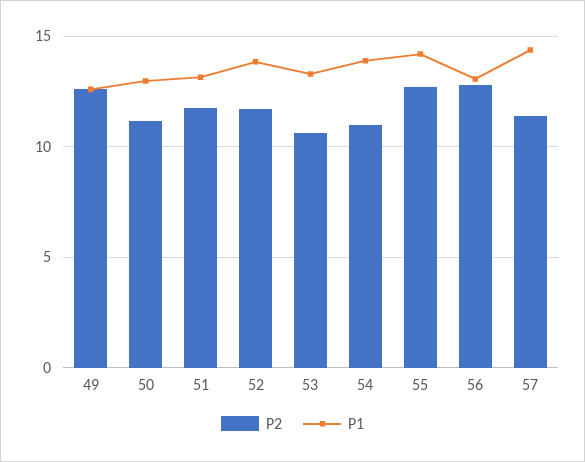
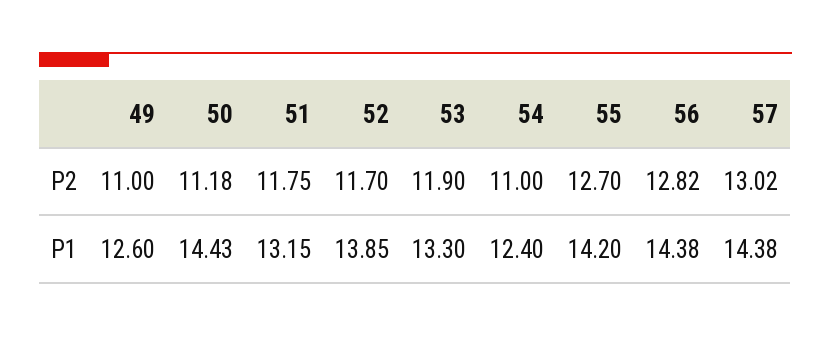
P2, 49: 12.5 -> 11
P1, 50: 13 -> 14.43
P2, 53: 10.5 -> 11.9
P1, 54: 14 -> 12.4
P1, 56: 13 -> 14.38
P2, 57: 11.5 -> 13.02

